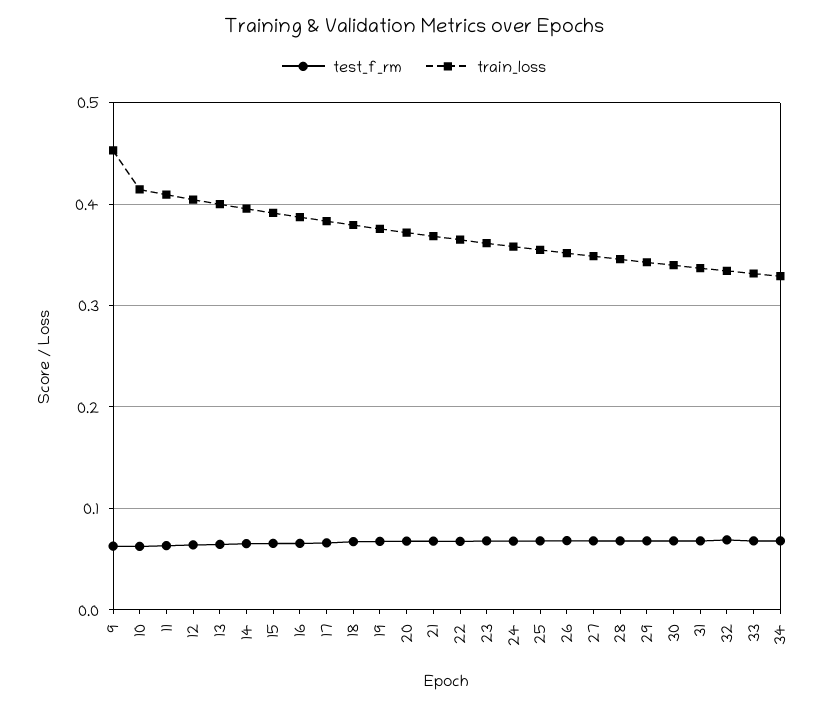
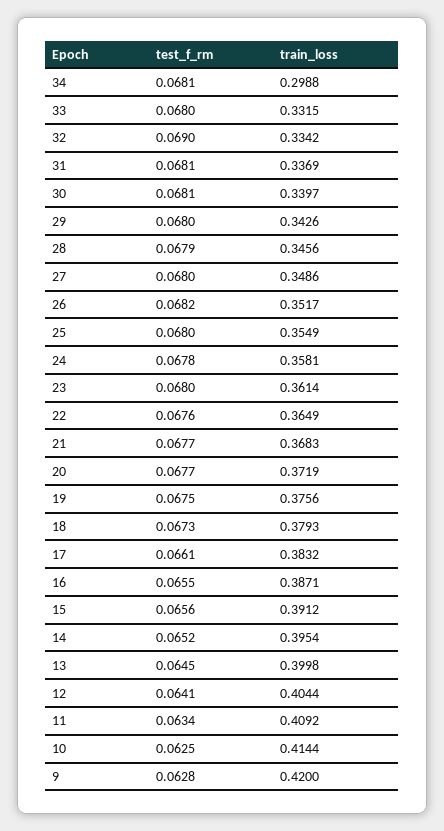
train_loss, 9: 0.45 -> 0.42
train_loss, 34: 0.33 -> 0.2988

